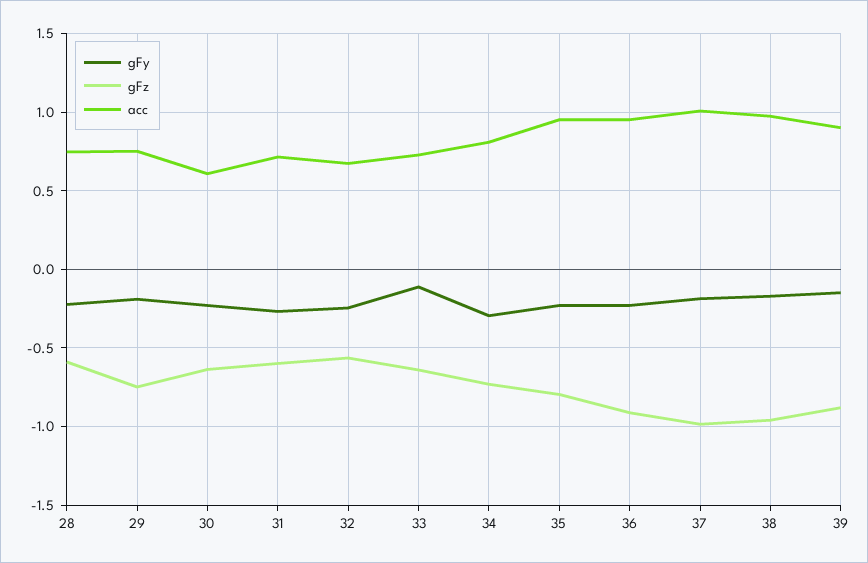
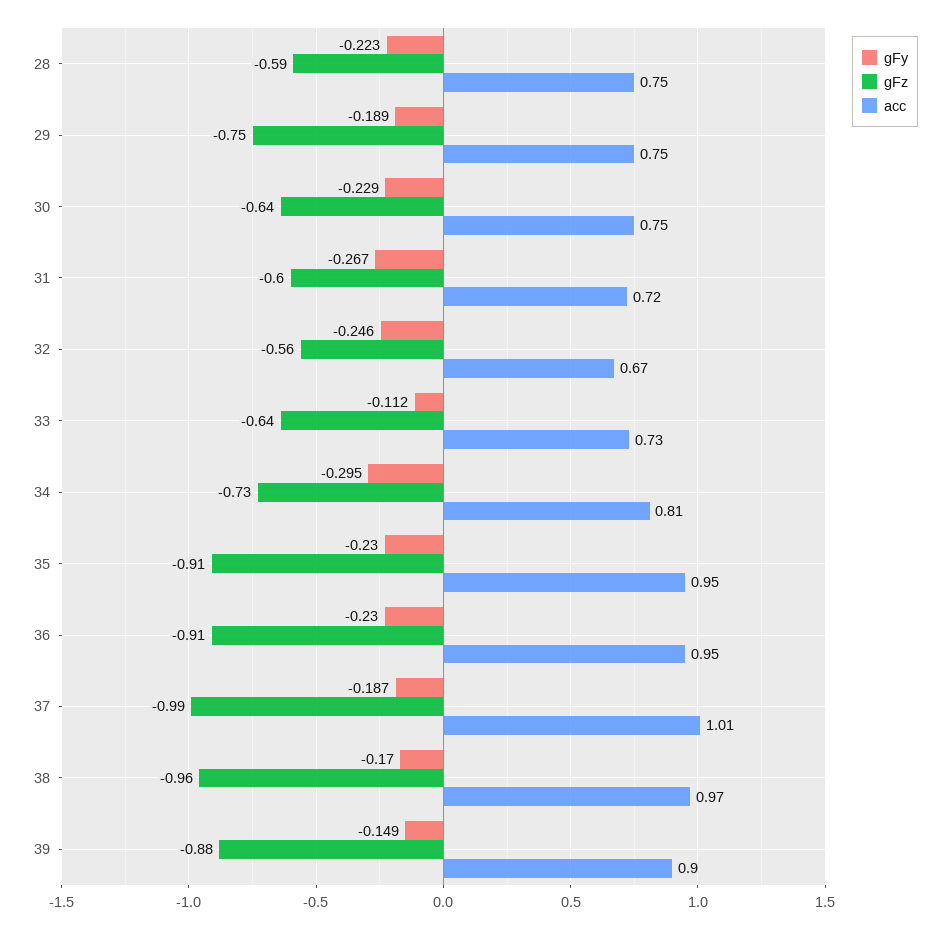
acc, 30: 0.6 -> 0.75
gFz, 35: -0.8 -> -0.91

